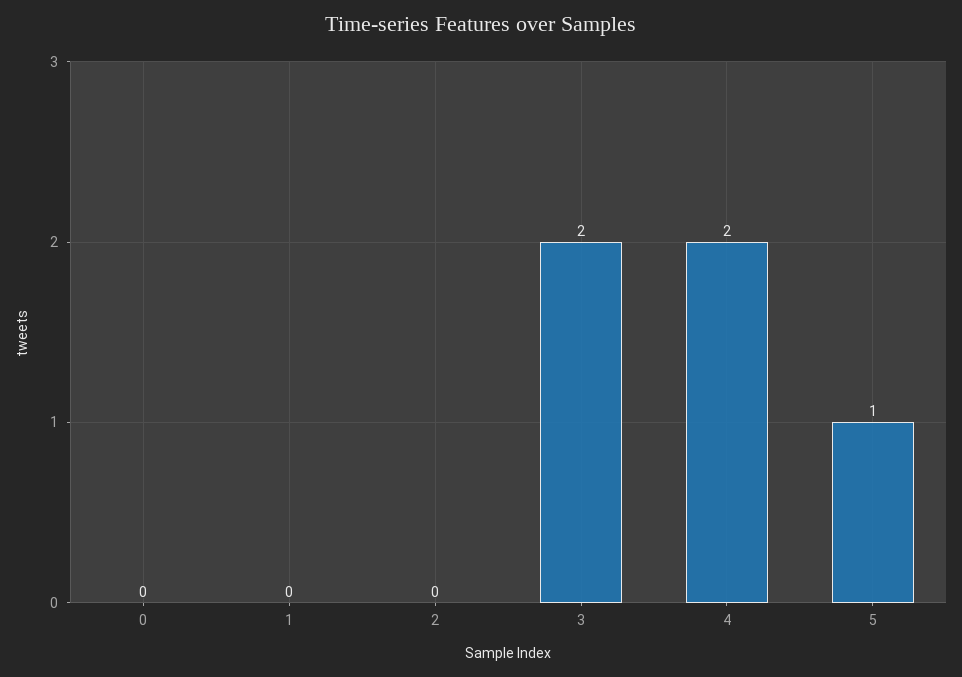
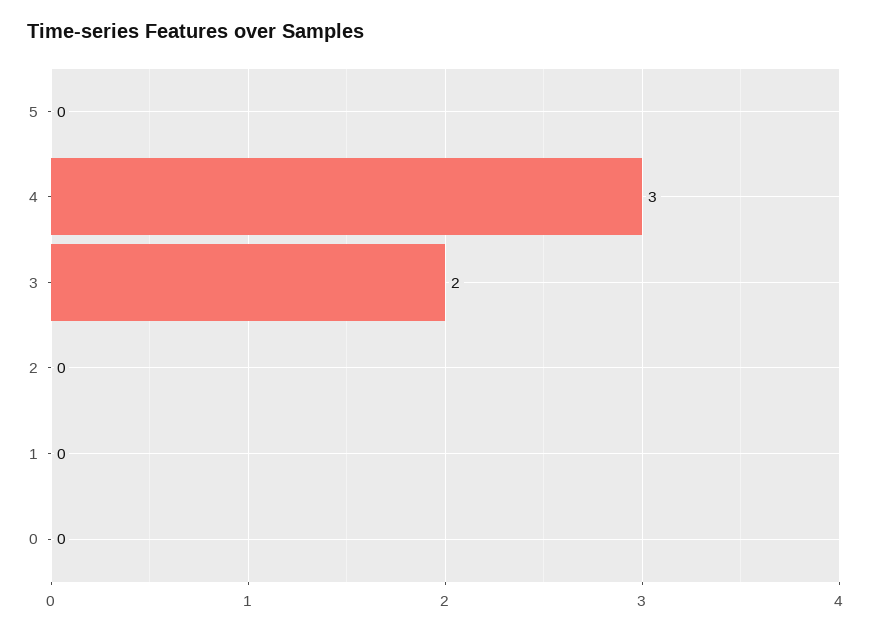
4: 2 -> 3
5: 1 -> 0

